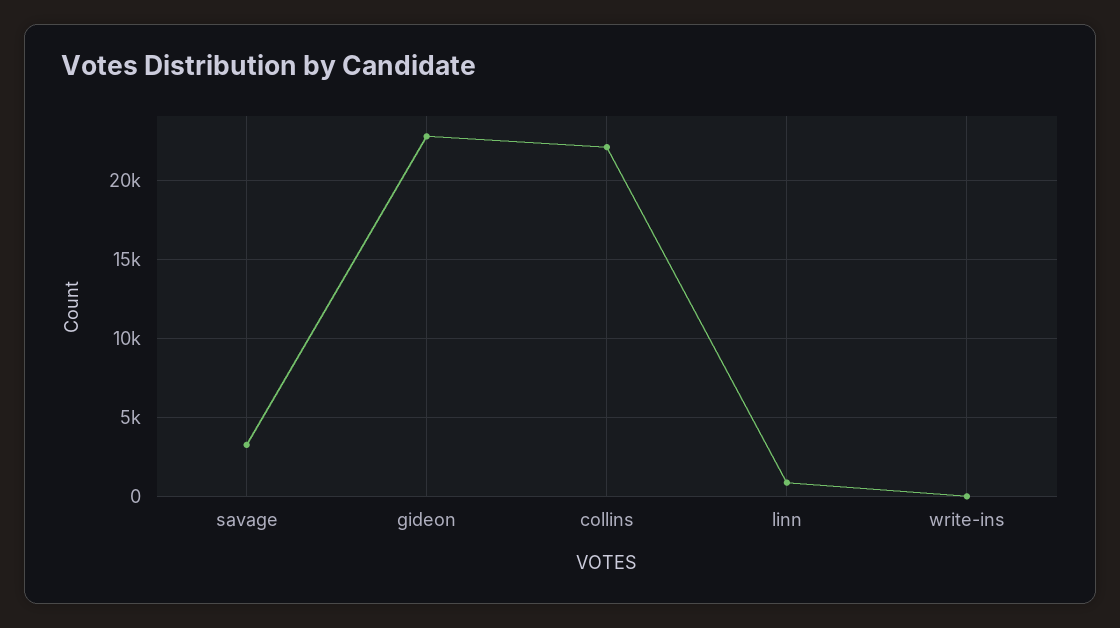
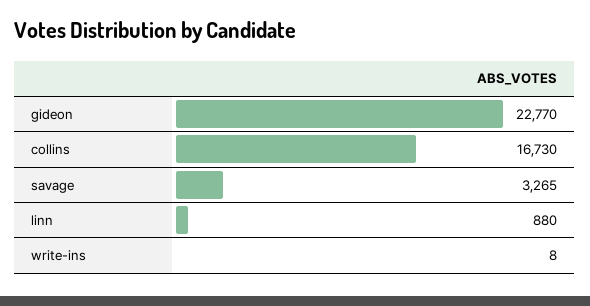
collins: 22000 -> 16730

